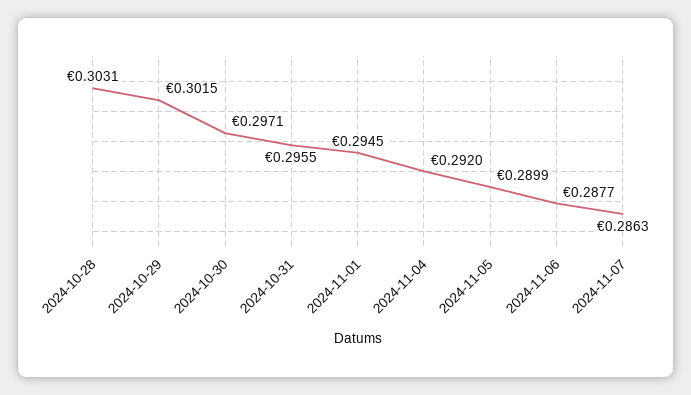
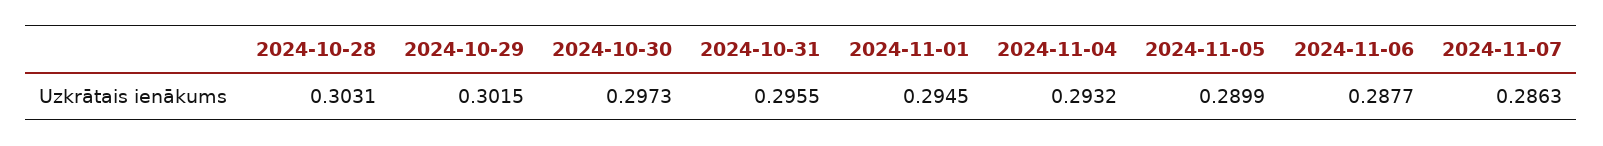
2024-10-30: 0.2971 -> 0.2973
2024-11-04: 0.292 -> 0.2932

